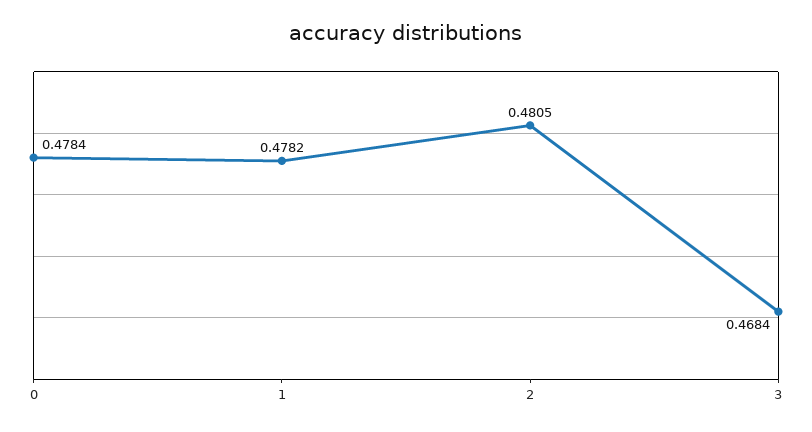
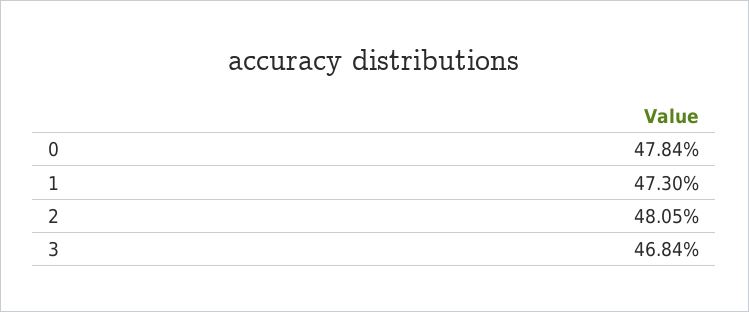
1: 0.4782 -> 0.473

